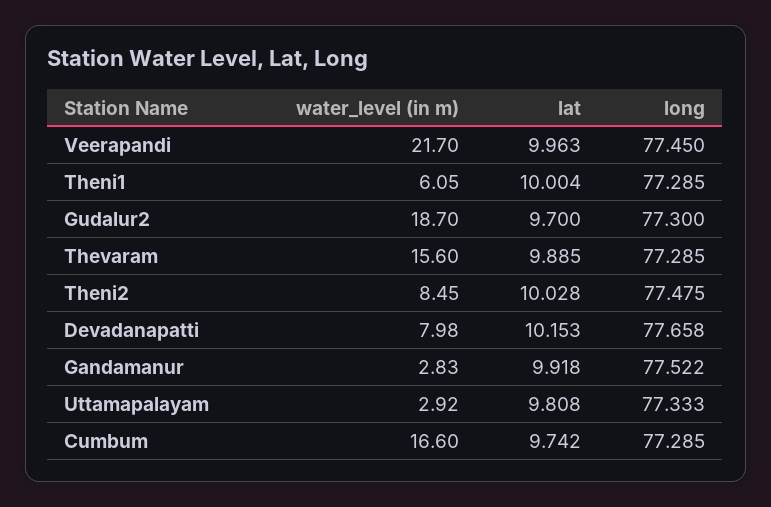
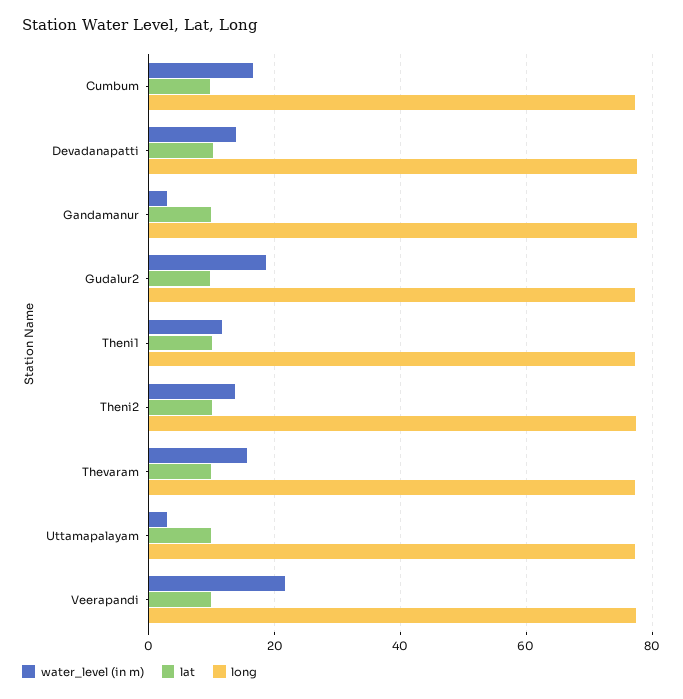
water_level (in m), Theni1: 6.05 -> 12
water_level (in m), Theni2: 8.45 -> 14
water_level (in m), Devadanapatti: 7.98 -> 14

